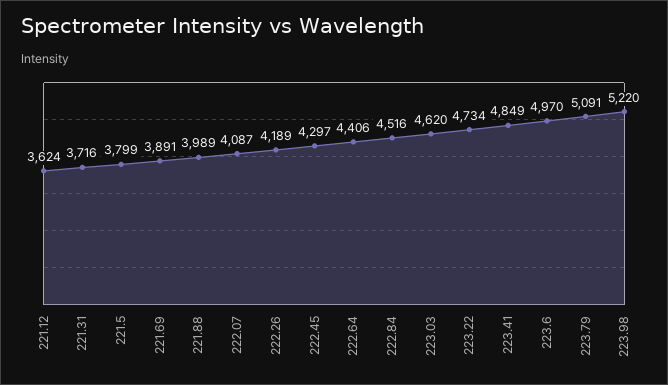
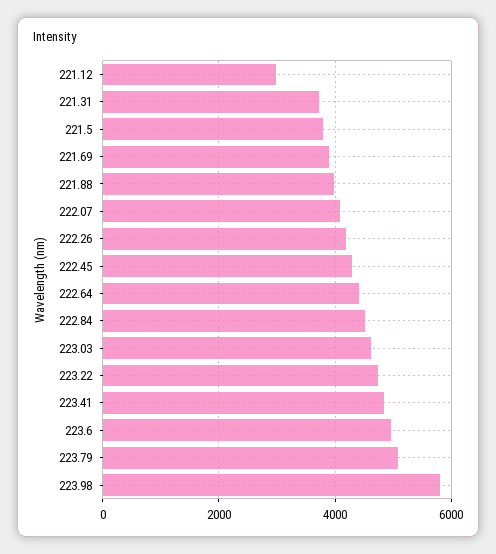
221.12: 3624 -> 3000
223.98: 5220 -> 5800

